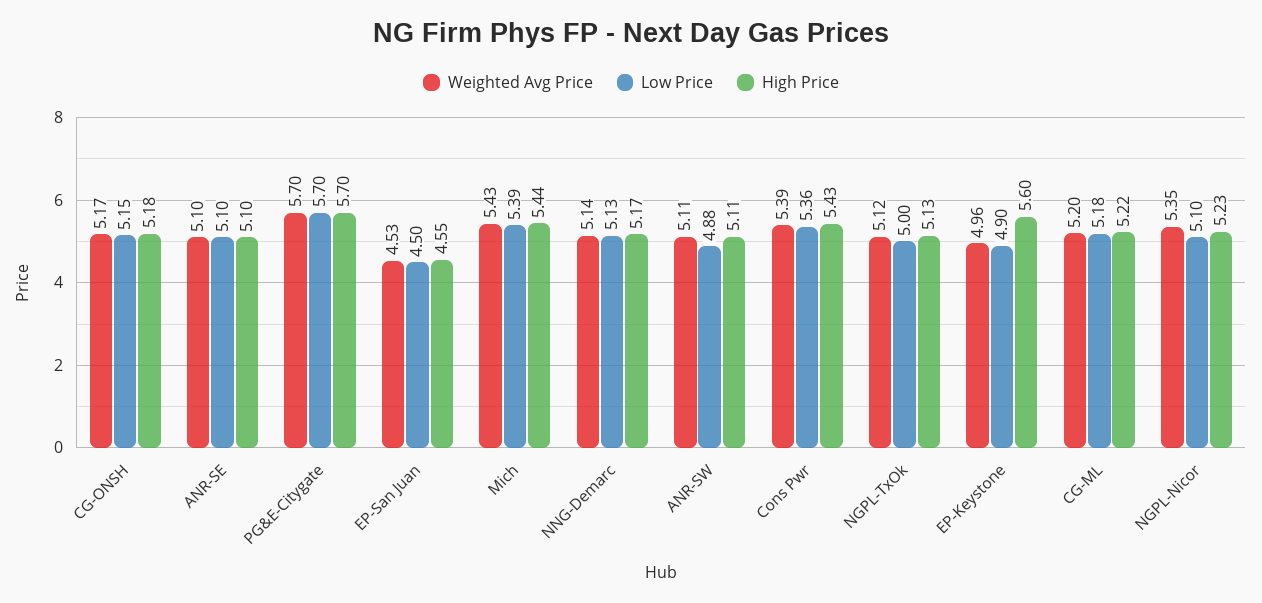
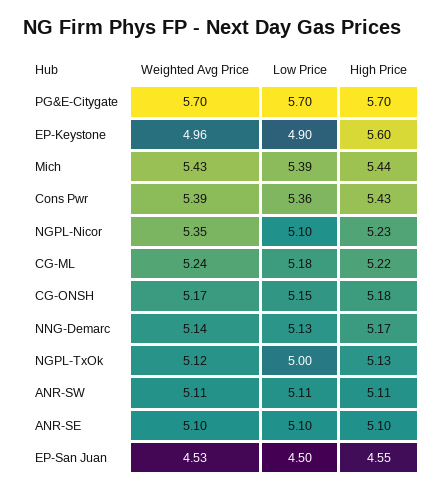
Low Price, ANR-SW: 4.88 -> 5.11
Weighted Avg Price, CG-ML: 5.2 -> 5.24

